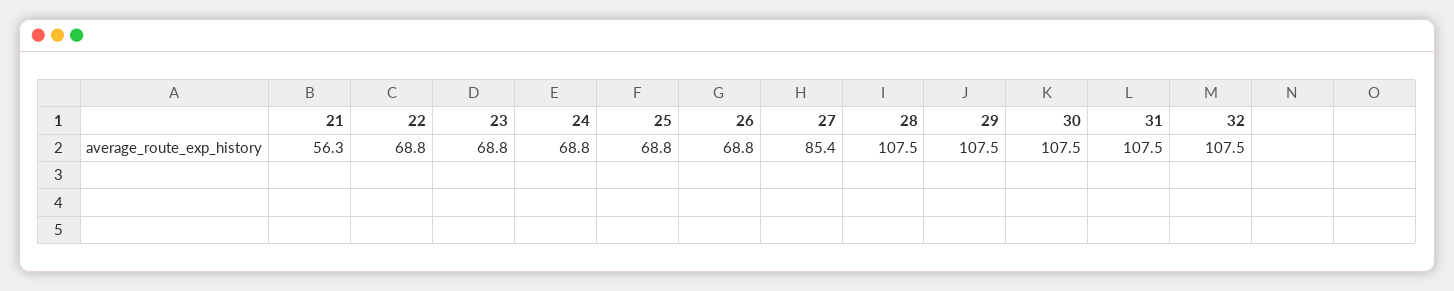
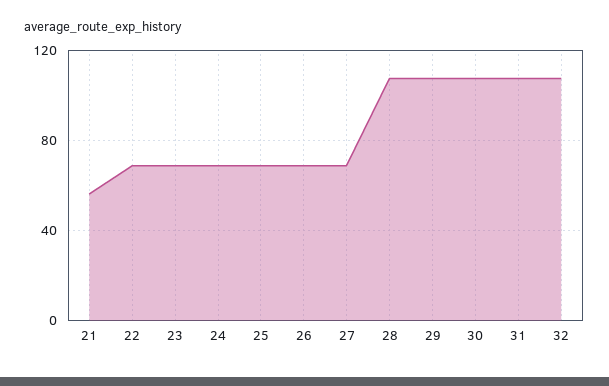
27: 85.4 -> 70

